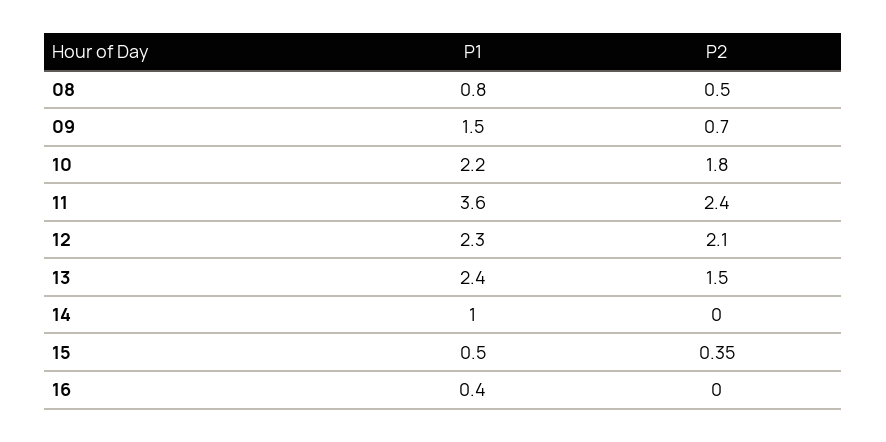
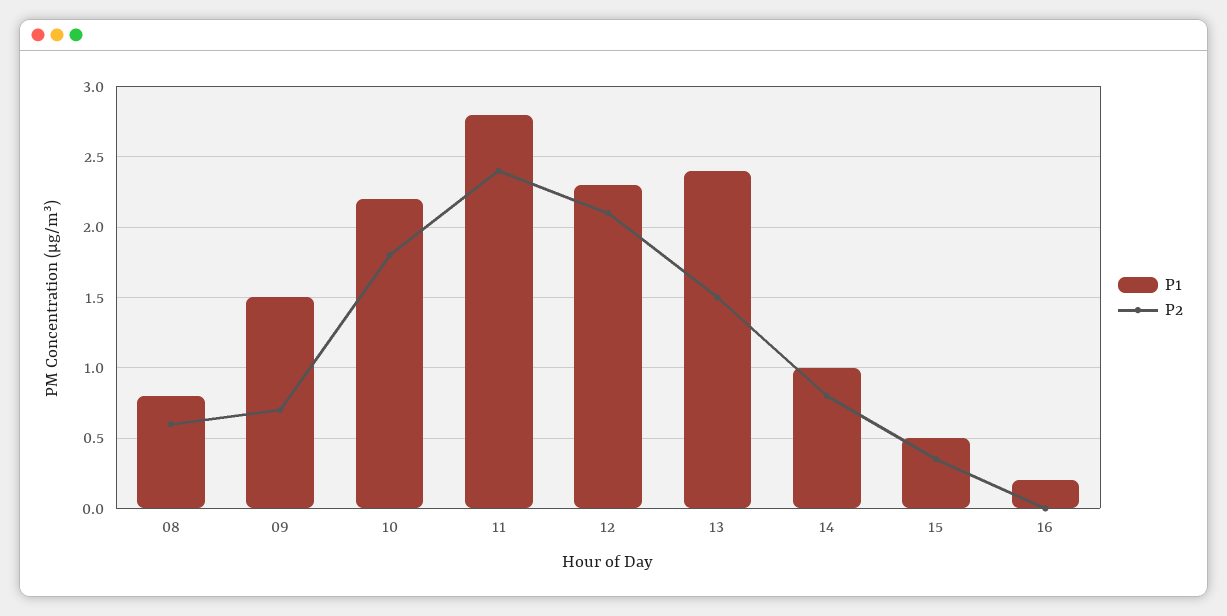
P2, 08: 0.5 -> 0.6
P1, 11: 3.6 -> 2.8
P2, 14: 0 -> 0.8
P1, 16: 0.4 -> 0.2

